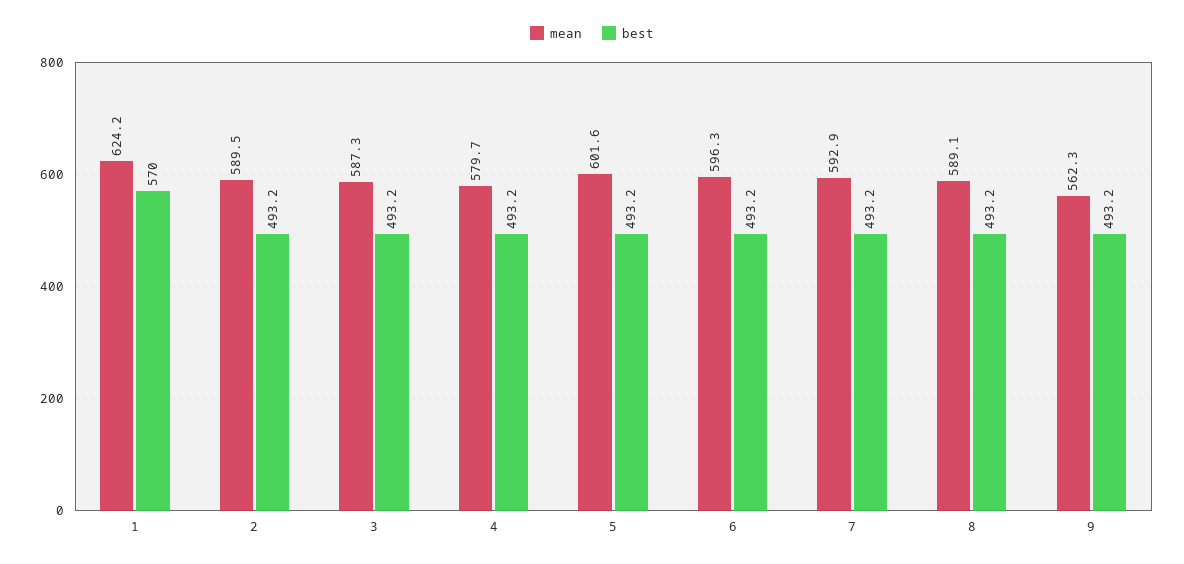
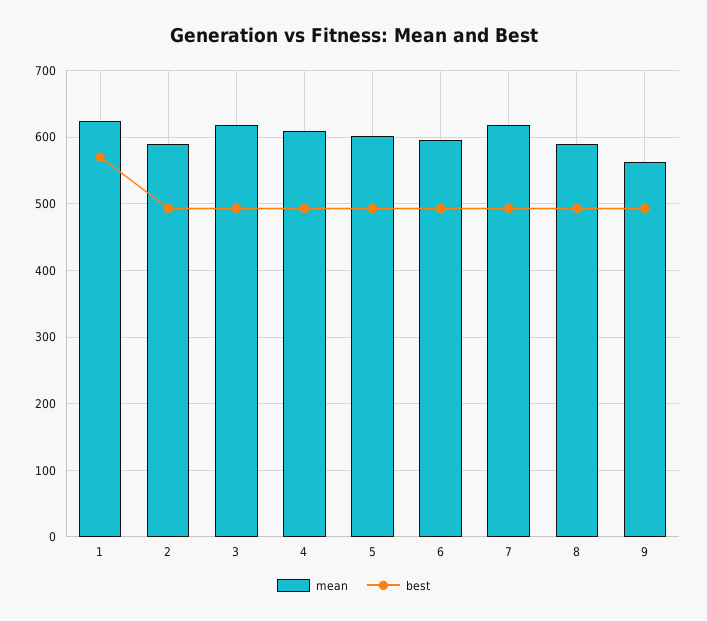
mean, 3: 587.3 -> 620
mean, 4: 579.7 -> 610
mean, 7: 592.9 -> 620

